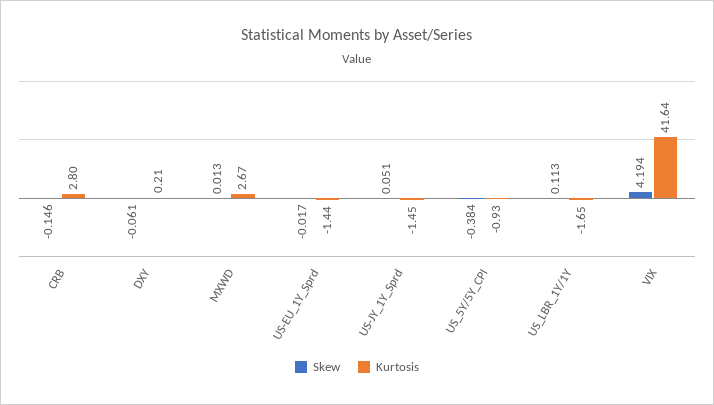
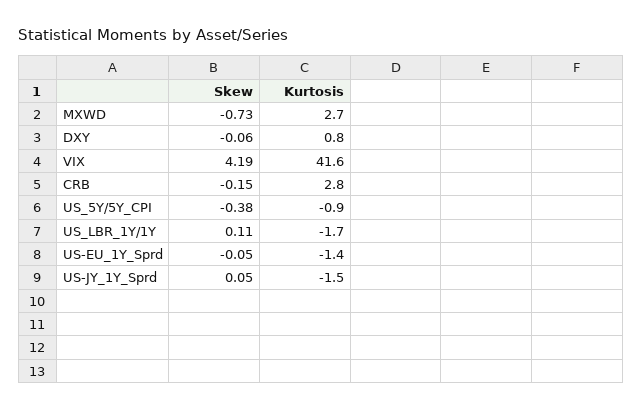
Kurtosis, DXY: 0.21 -> 0.8
Skew, MXWD: 0.013 -> -0.73
Skew, US-EU_1Y_Sprd: -0.017 -> -0.05

